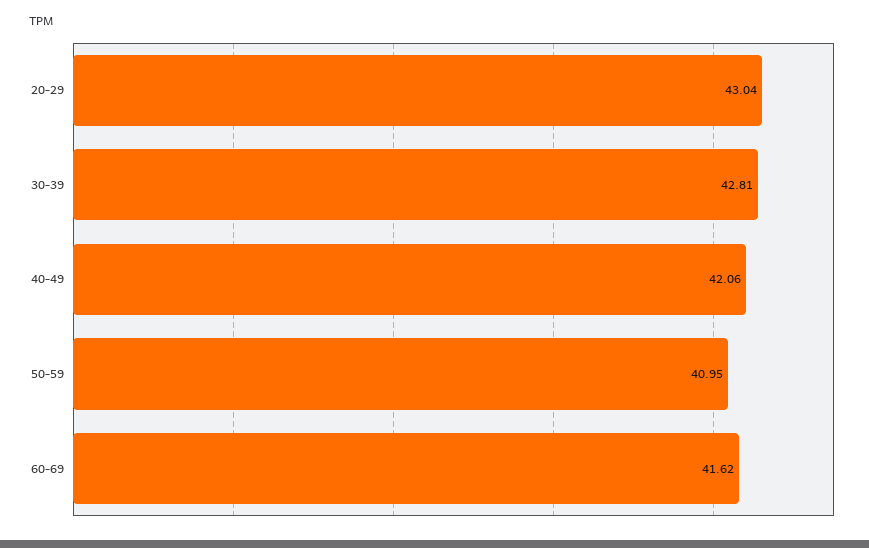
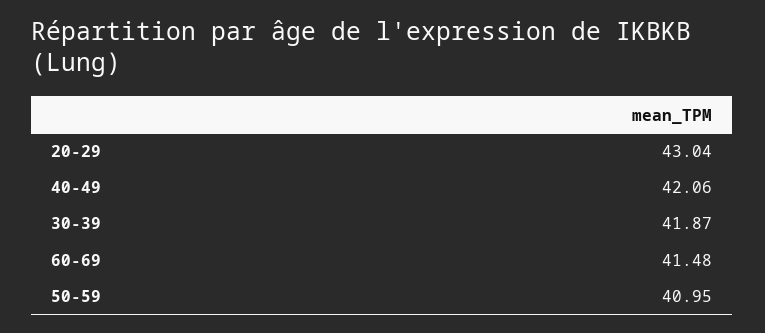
30-39: 42.81 -> 41.87
60-69: 41.62 -> 41.48

